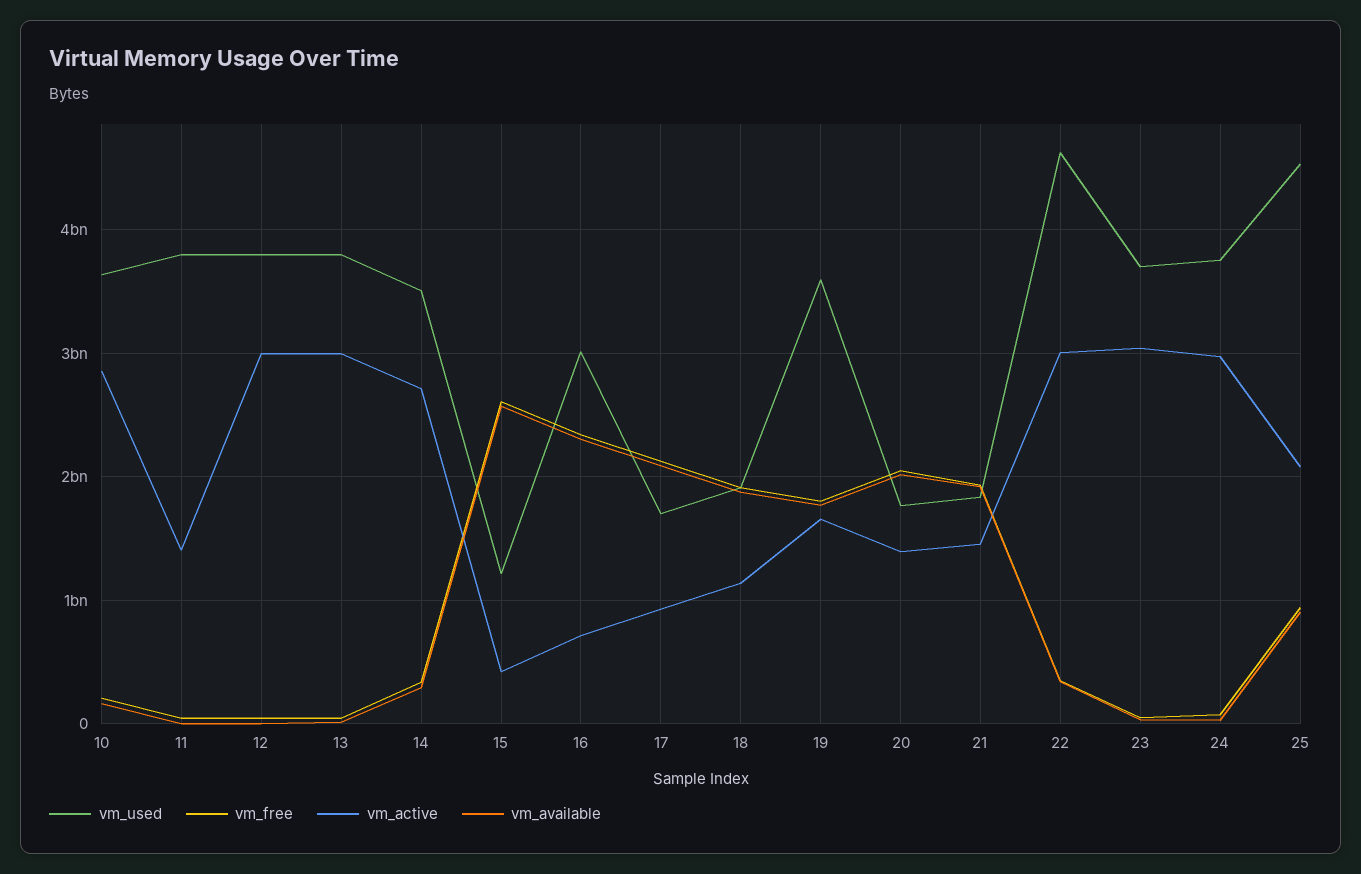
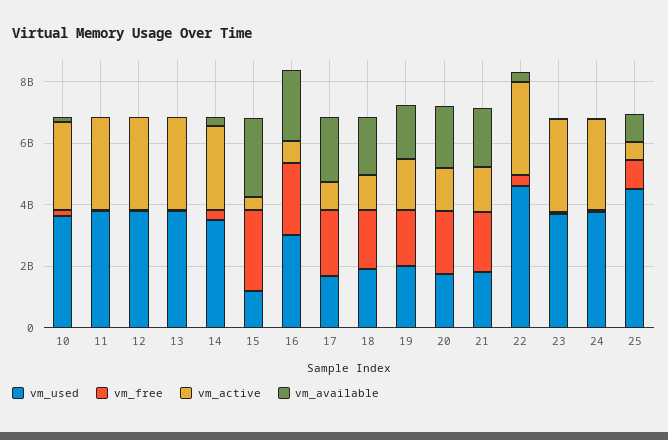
vm_active, 11: 1400000000 -> 3000000000
vm_used, 19: 3600000000 -> 2000000000
vm_active, 25: 2100000000 -> 500000000

